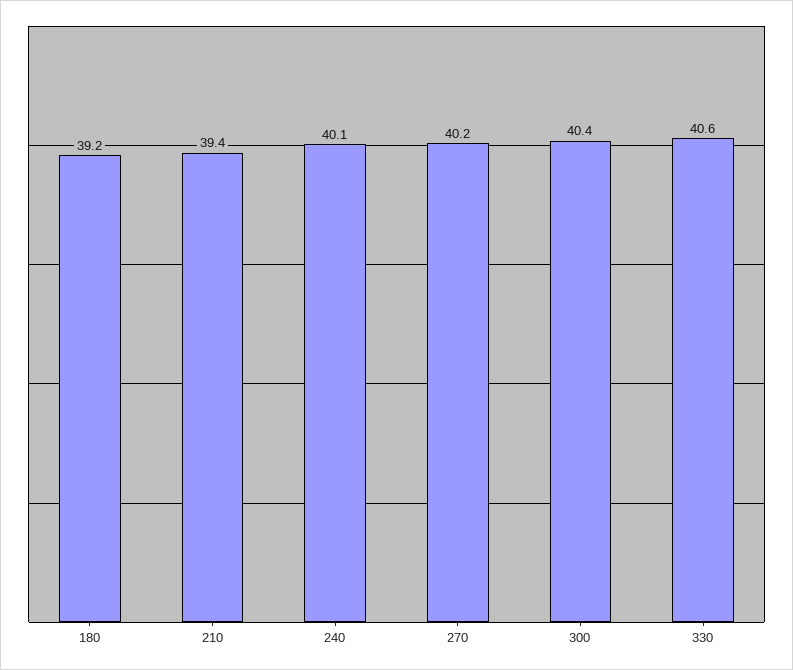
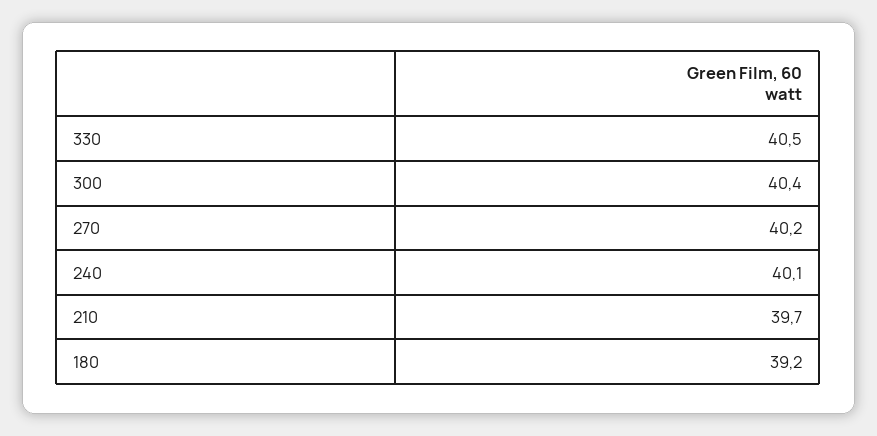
210: 39.4 -> 39.7
330: 40.6 -> 40.5

